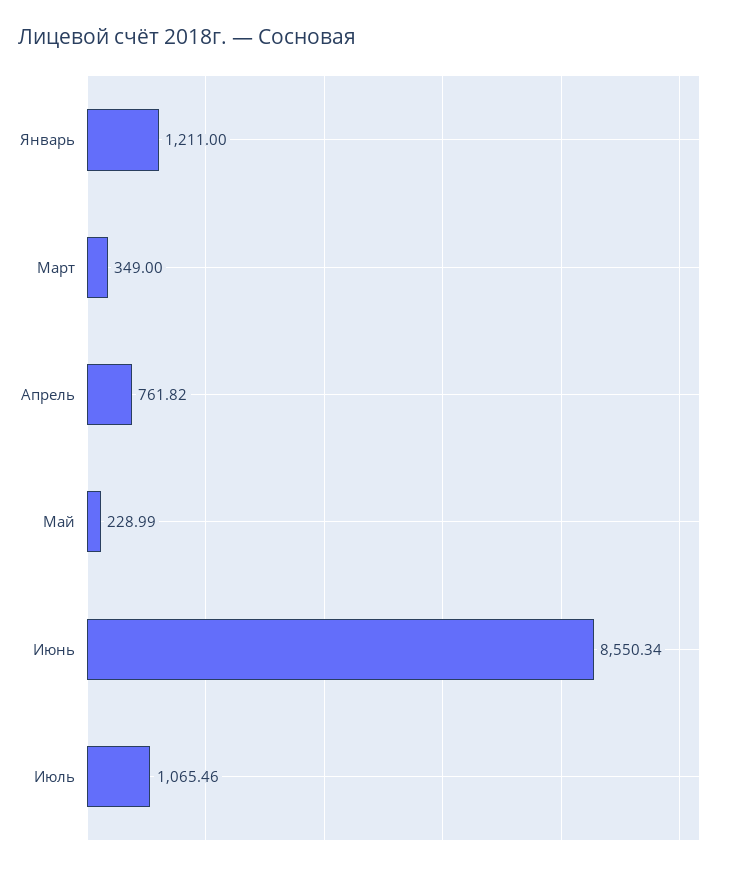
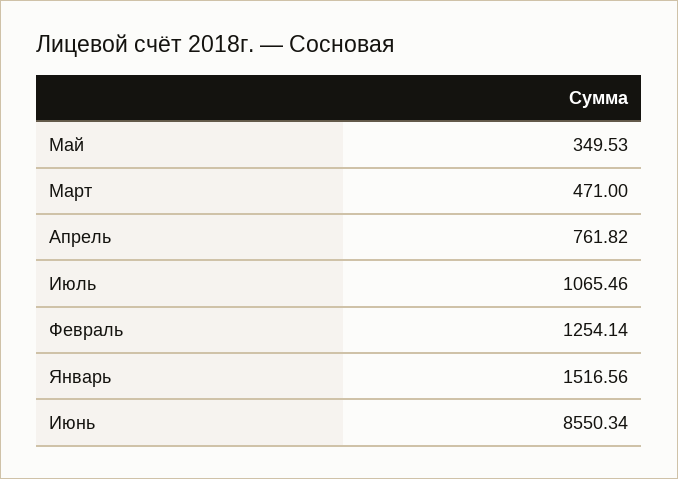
Январь: 1211 -> 1516.56
Март: 349 -> 471
Май: 228.99 -> 349.53
Февраль: none -> 1254.14

